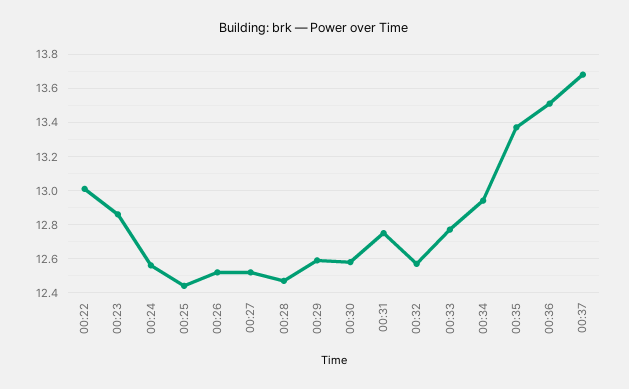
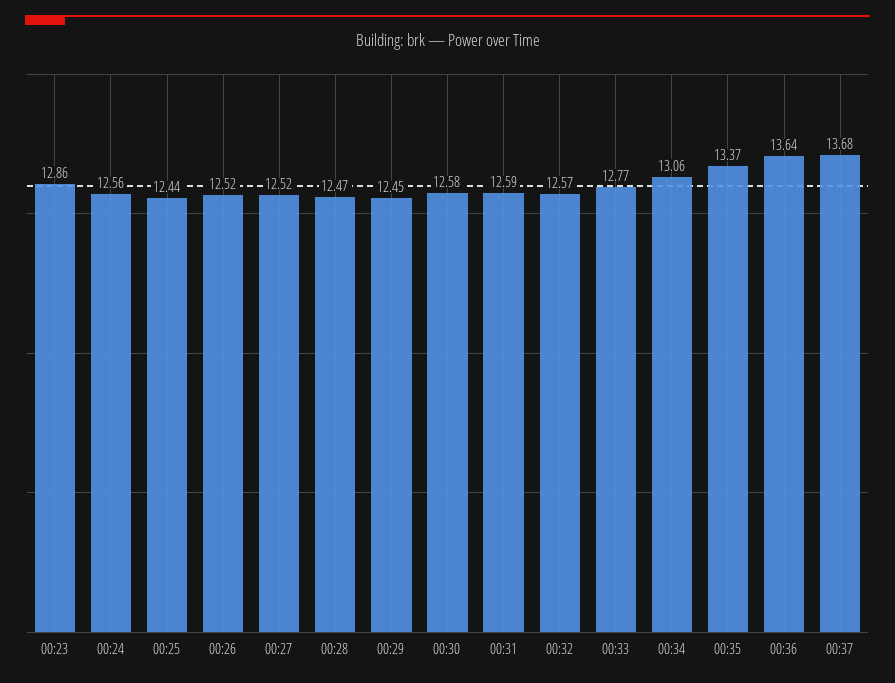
00:22: 13 -> none
00:29: 12.6 -> 12.45
00:31: 12.75 -> 12.59
00:34: 12.95 -> 13.06
00:36: 13.5 -> 13.64

